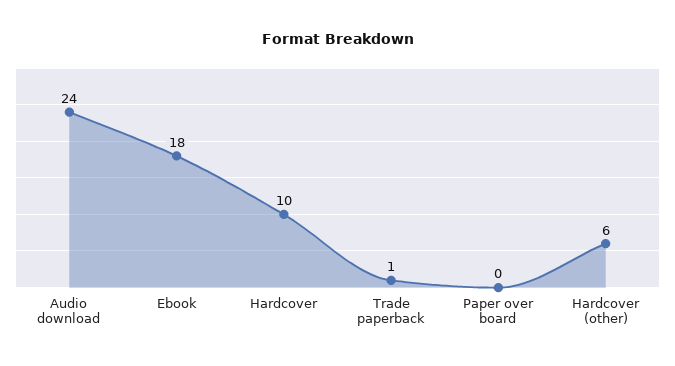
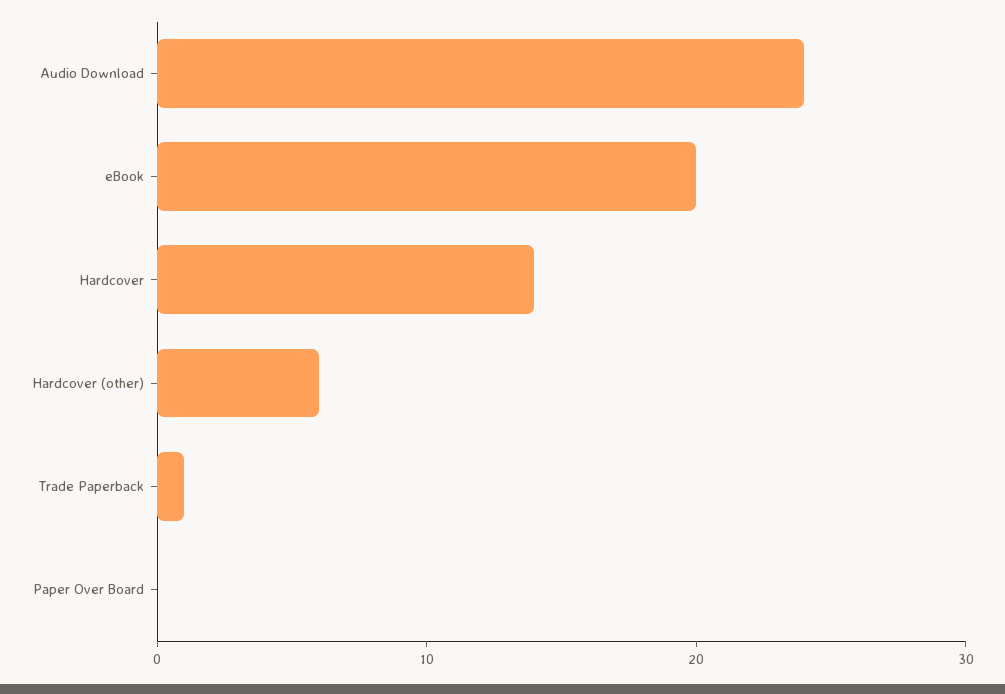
Ebook: 18 -> 20
Hardcover: 10 -> 14

